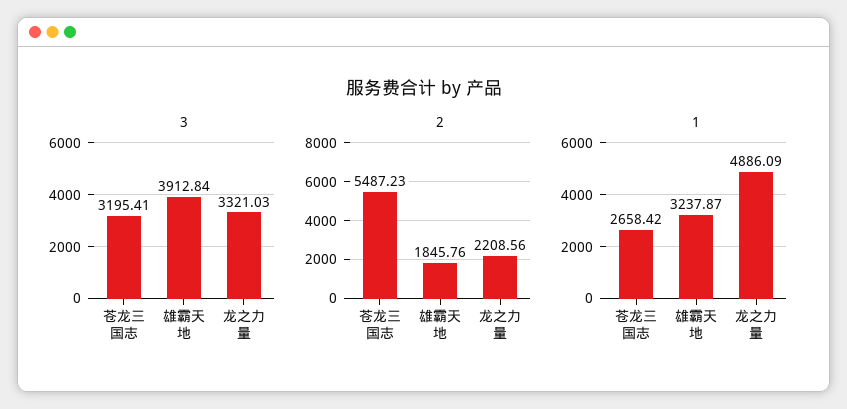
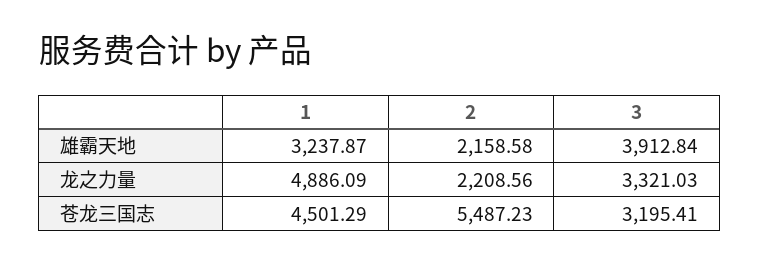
2, 雄霸天地: 1845.76 -> 2158.58
1, 苍龙三国志: 2658.42 -> 4501.29

